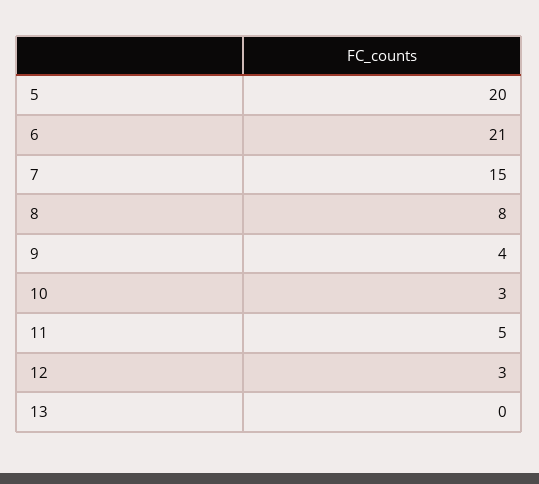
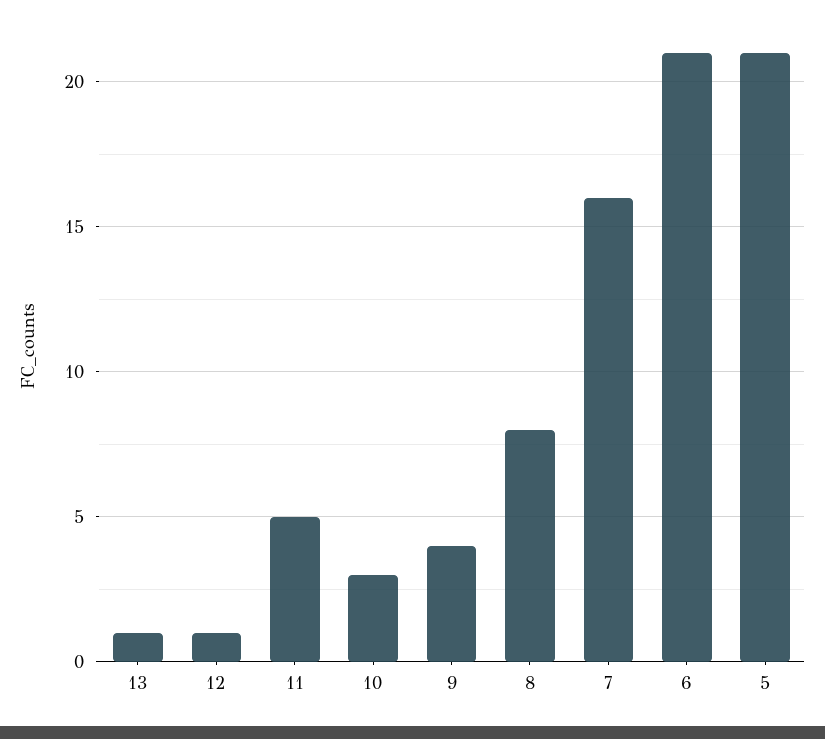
5: 20 -> 21
7: 15 -> 16
12: 3 -> 1
13: 0 -> 1

